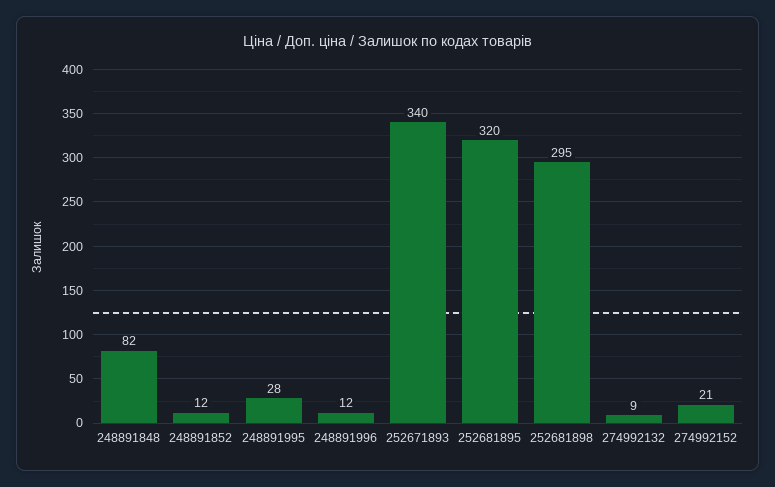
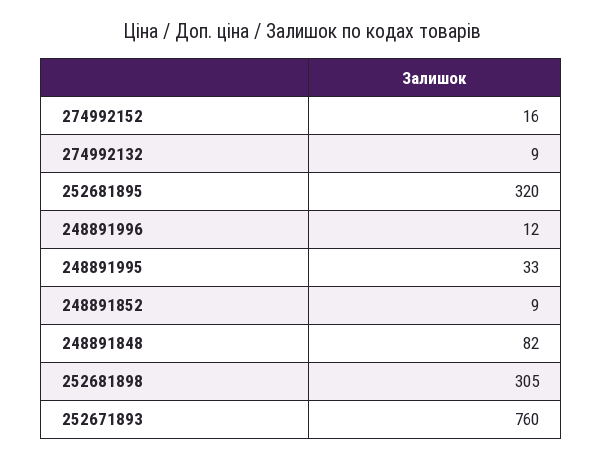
248891852: 12 -> 9
248891995: 28 -> 33
252671893: 340 -> 760
252681898: 295 -> 305
274992152: 21 -> 16

